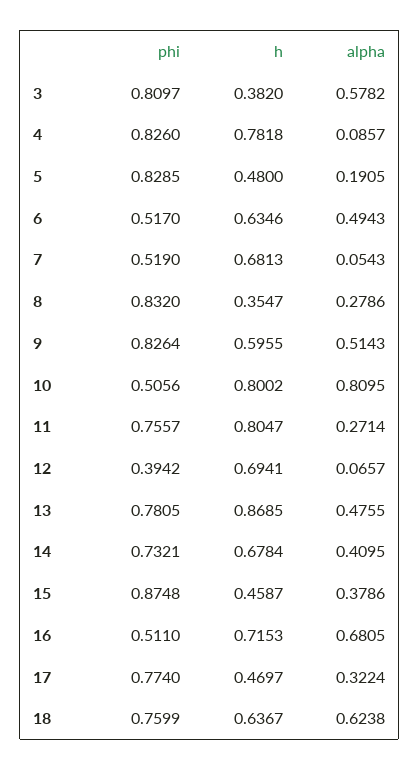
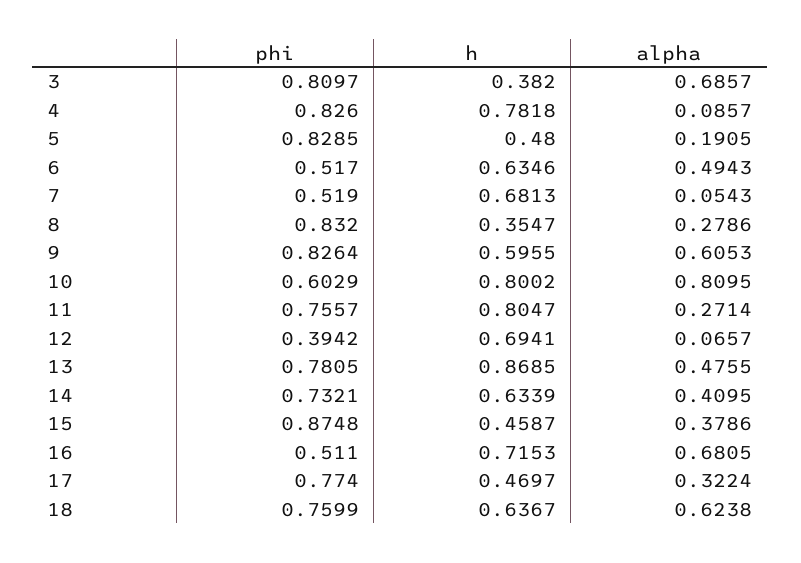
alpha, 3: 0.5782 -> 0.6857
alpha, 9: 0.5143 -> 0.6053
phi, 10: 0.5056 -> 0.6029
h, 14: 0.6784 -> 0.6339

